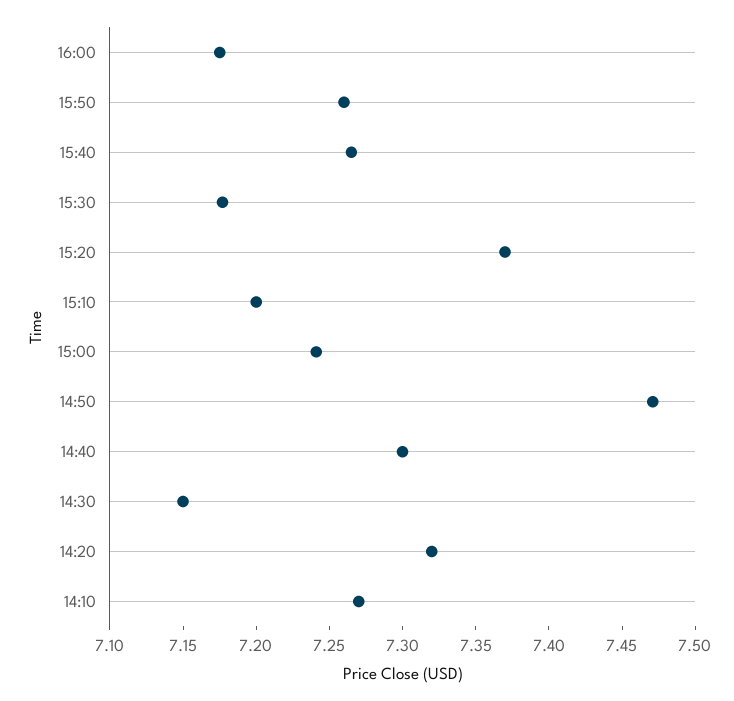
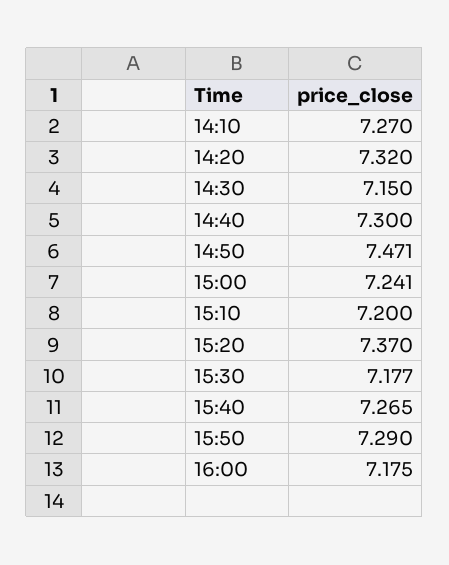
15:50: 7.26 -> 7.29

